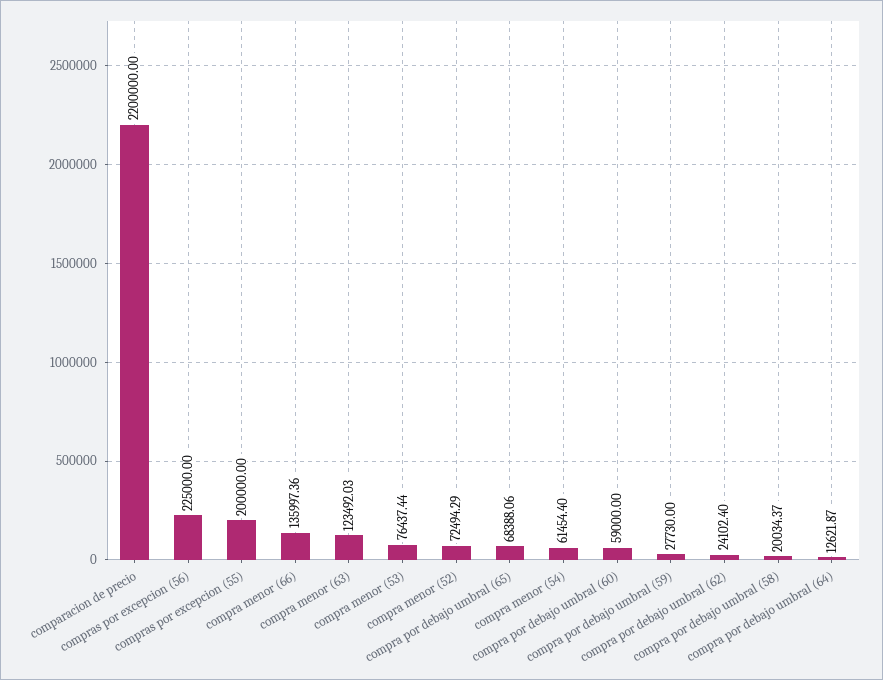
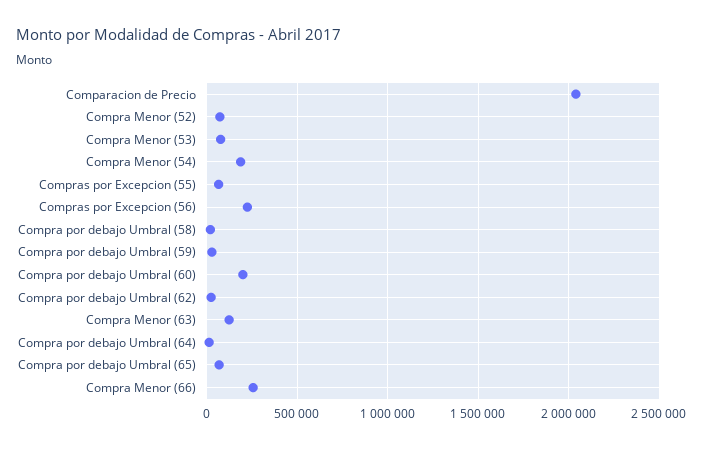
comparacion de precio: 2200000 -> 2050000
compras por excepcion (55): 200000 -> 50000
compra menor (66): 135997.36 -> 250000
compra menor (54): 61454.4 -> 200000
compra por debajo umbral (60): 59000 -> 200000

